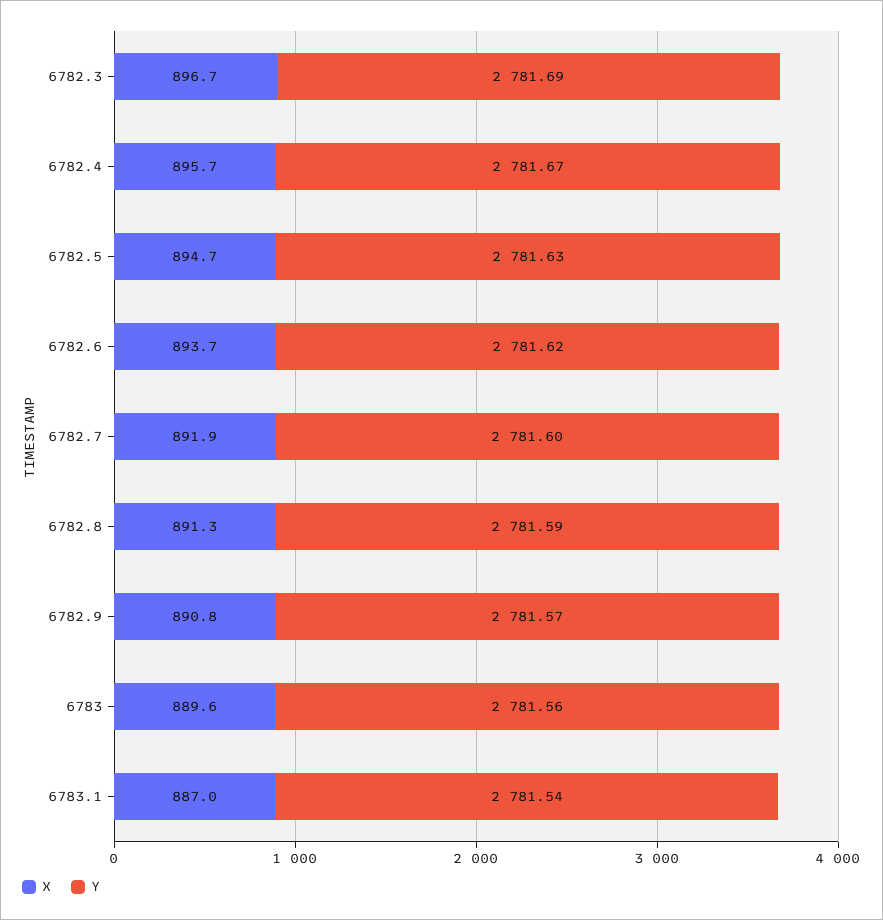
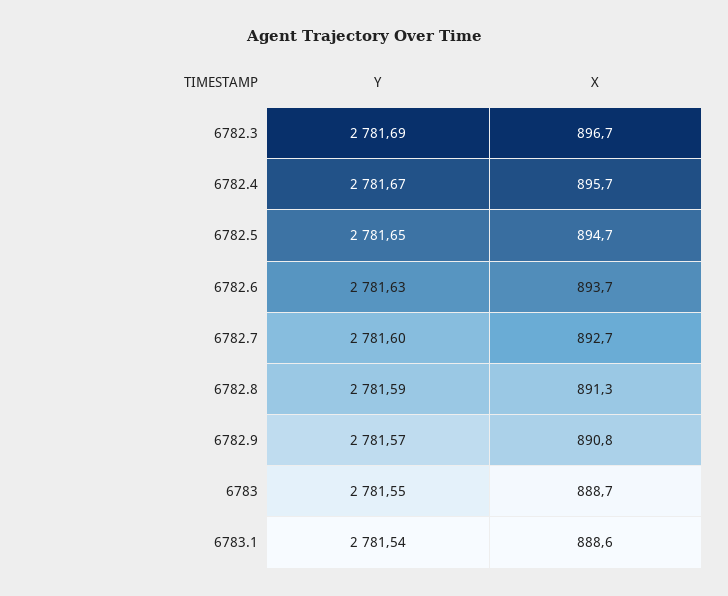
Y, 6782.5: 2781.63 -> 2781.65
Y, 6782.6: 2781.62 -> 2781.63
X, 6782.7: 891.9 -> 892.7
X, 6783: 889.6 -> 888.7
Y, 6783: 2781.56 -> 2781.55
X, 6783.1: 887 -> 888.6

